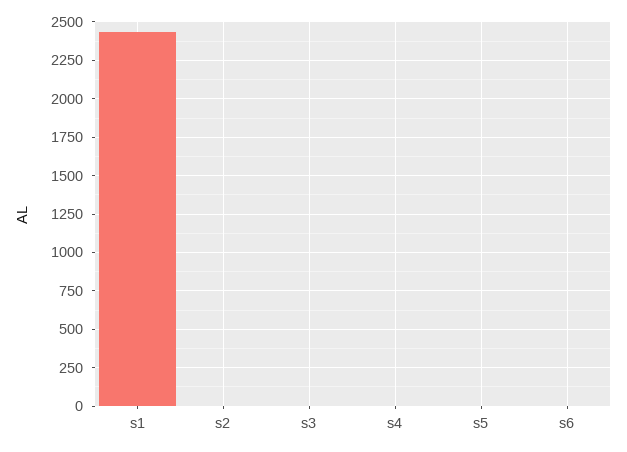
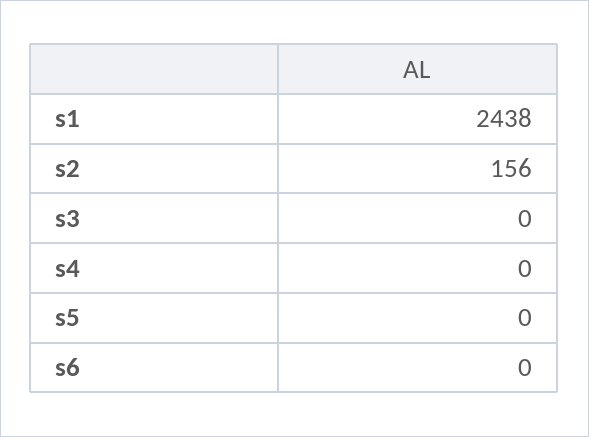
s2: 0 -> 156

